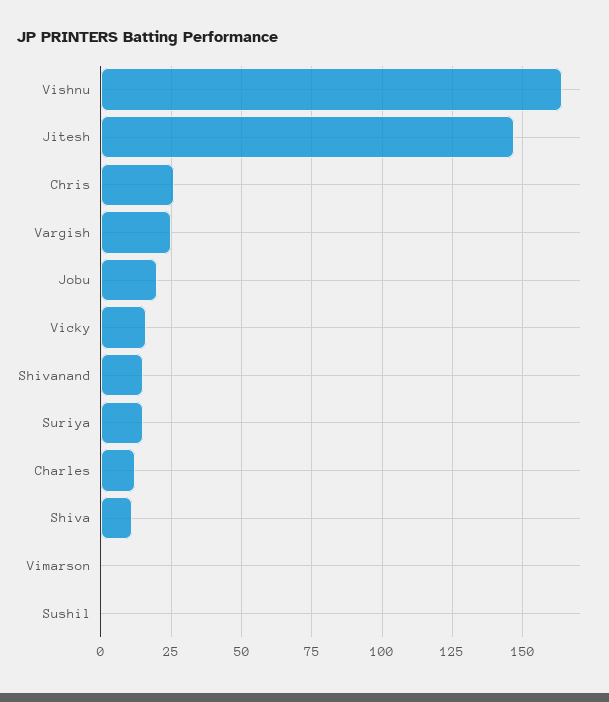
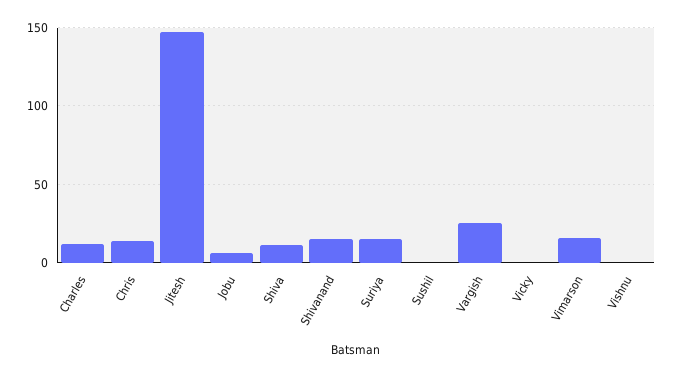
Vishnu: 165 -> 0
Chris: 25 -> 15
Jobu: 20 -> 5
Vicky: 15 -> 0
Vimarson: 0 -> 15

